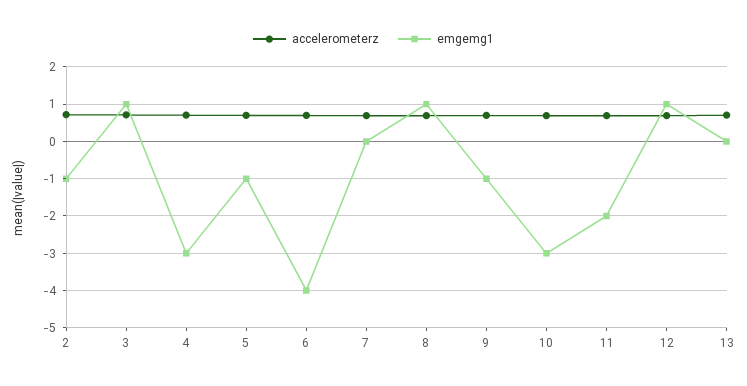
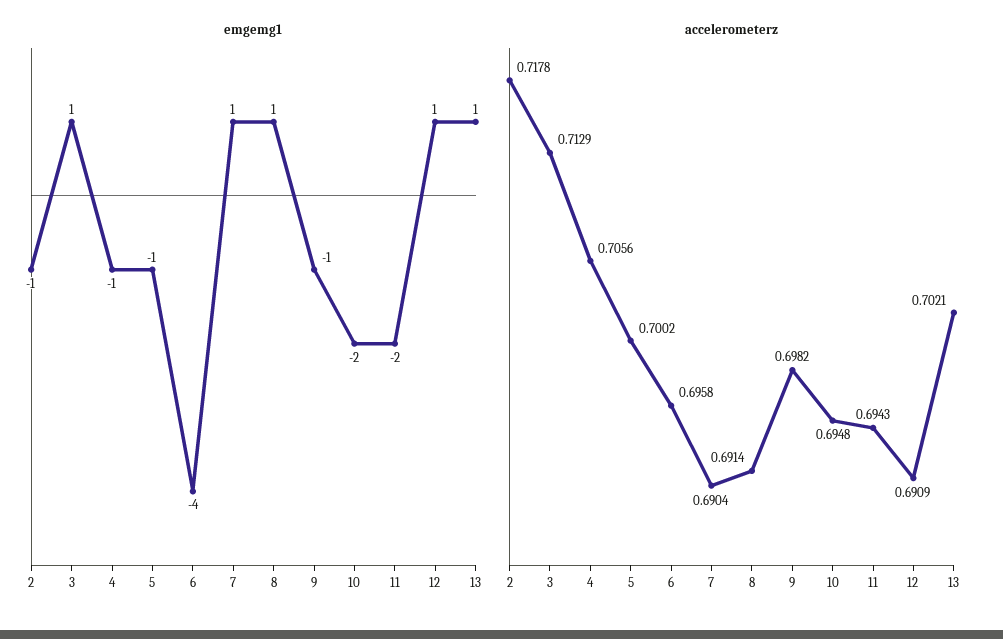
emgemg1, 4: -3 -> -1
emgemg1, 7: 0 -> 1
emgemg1, 10: -3 -> -2
emgemg1, 13: 0 -> 1

